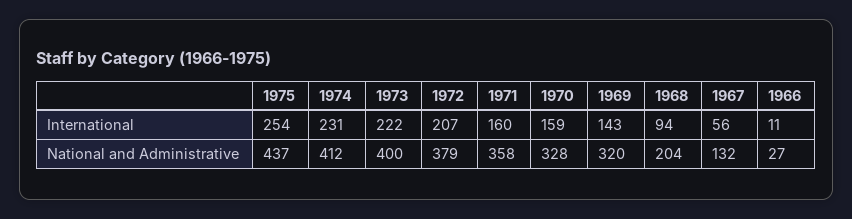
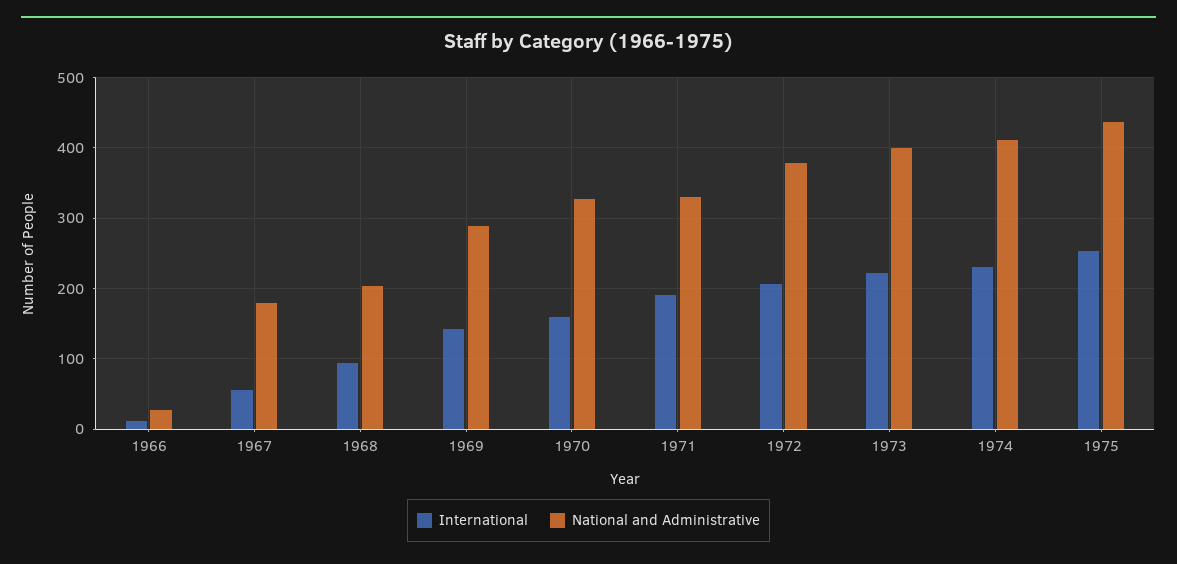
International, 1971: 160 -> 190
National and Administrative, 1971: 358 -> 330
National and Administrative, 1969: 320 -> 290
National and Administrative, 1967: 132 -> 180

